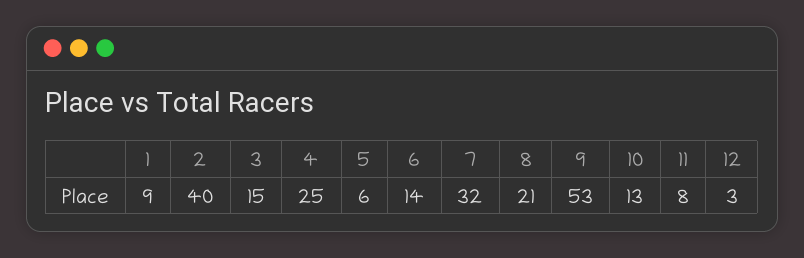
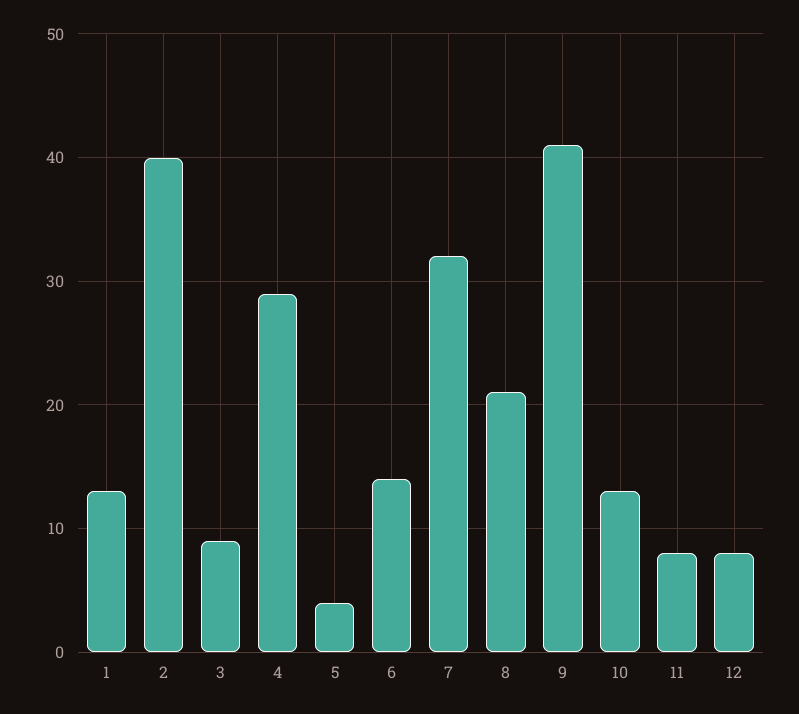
1: 9 -> 13
3: 15 -> 9
4: 25 -> 29
5: 6 -> 4
9: 53 -> 41
12: 3 -> 8

